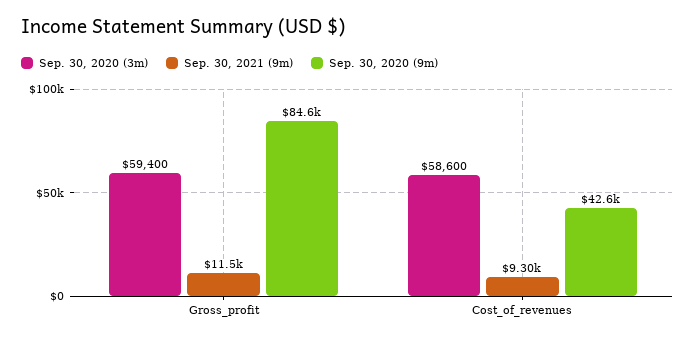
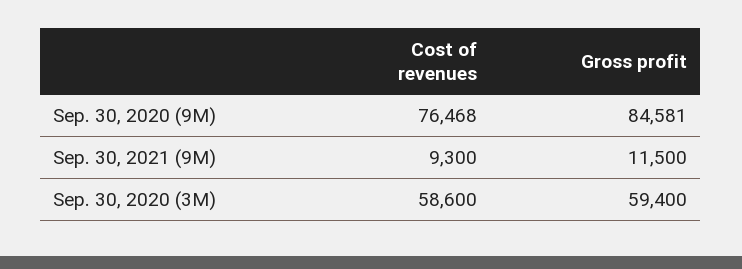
Sep. 30, 2020 (9m), Cost_of_revenues: 42600 -> 76468

